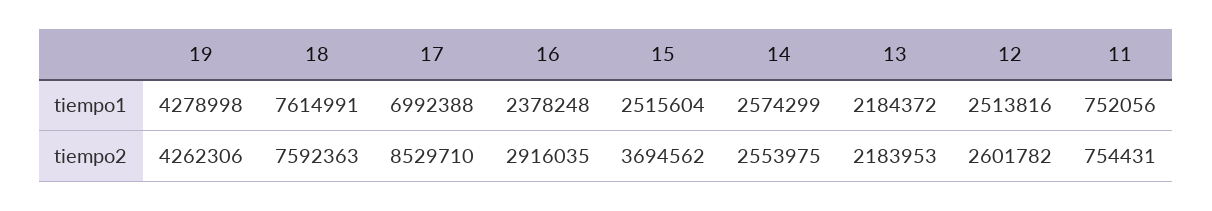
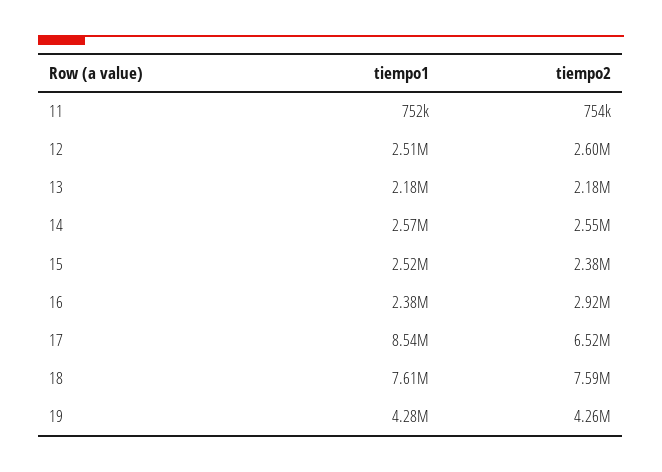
17, tiempo1: 6992388 -> 8540000
17, tiempo2: 8529710 -> 6520000
15, tiempo2: 3694562 -> 2380000

